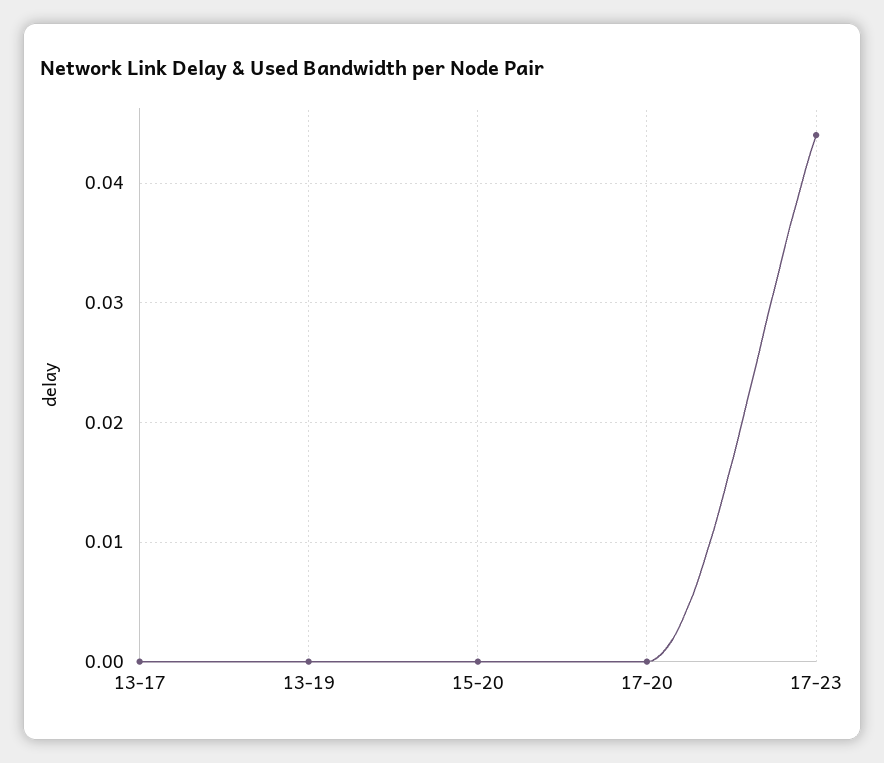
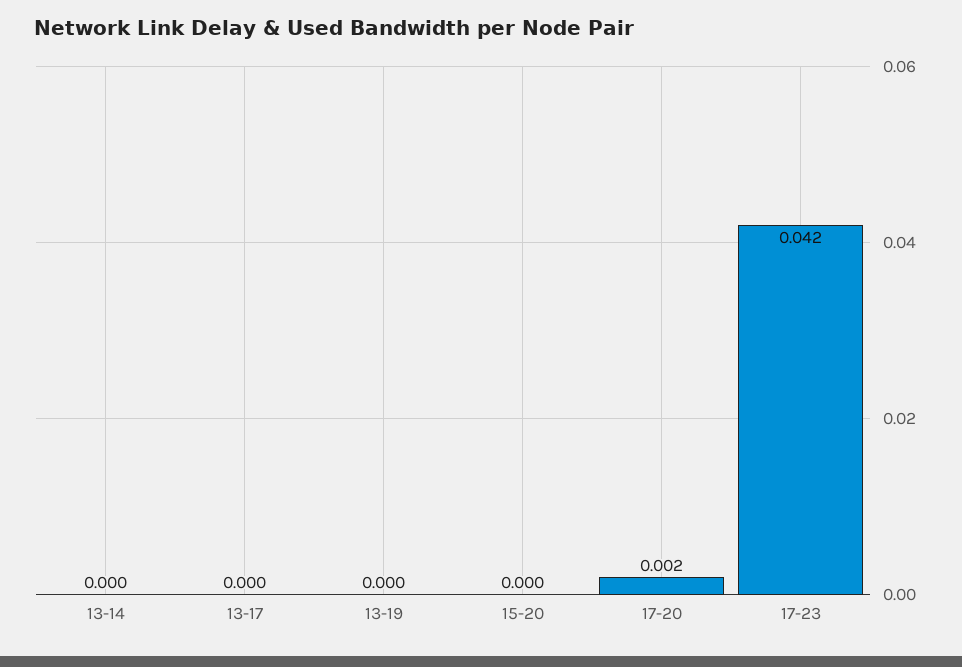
17-20: 0 -> 0.002
17-23: 0.044 -> 0.042
13-14: none -> 0

